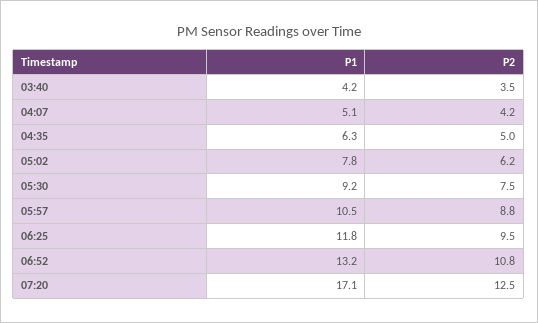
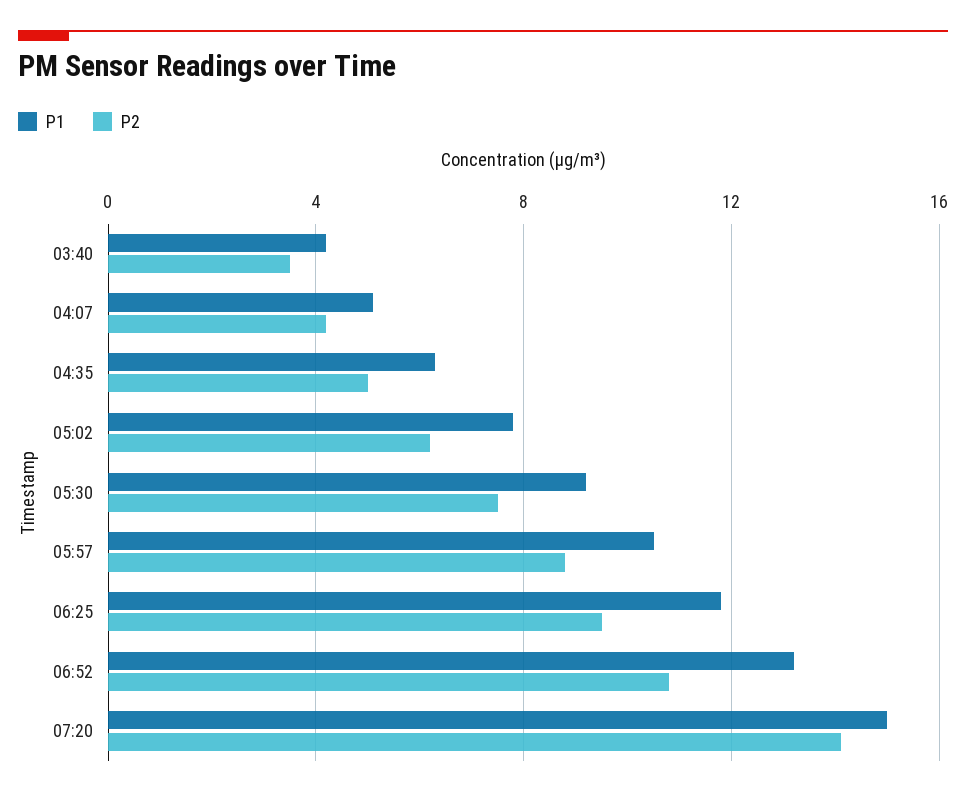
P1, 07:20: 17.1 -> 15
P2, 07:20: 12.5 -> 14

